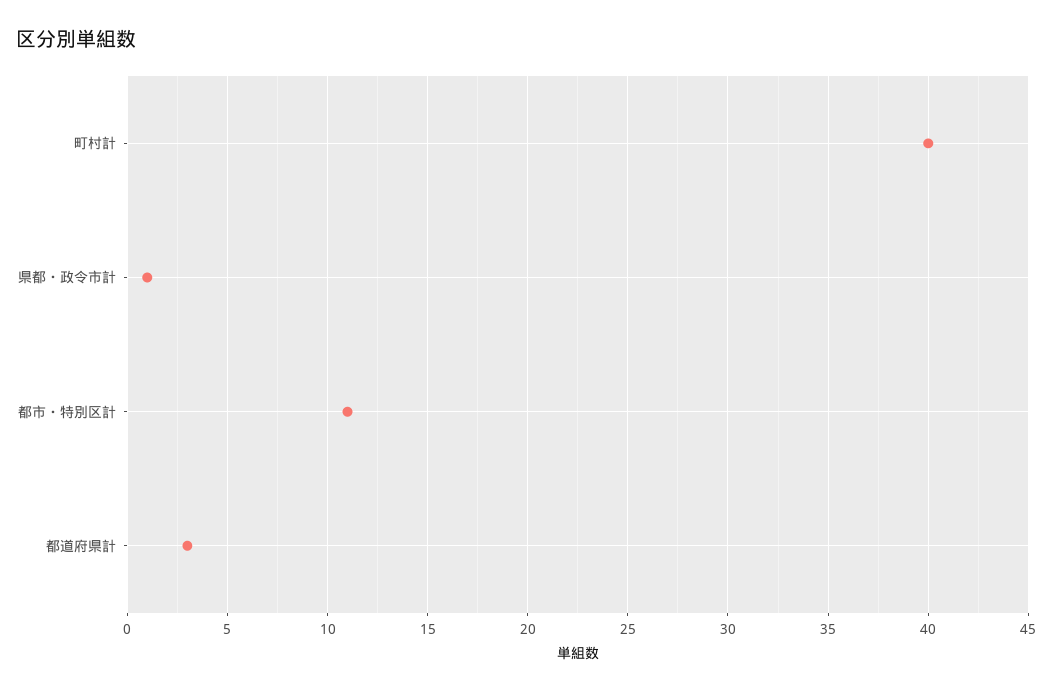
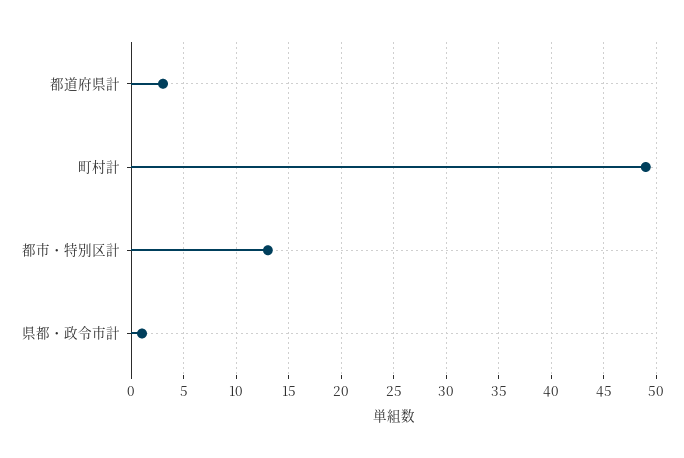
町村計: 40 -> 49
都市・特別区計: 11 -> 13

